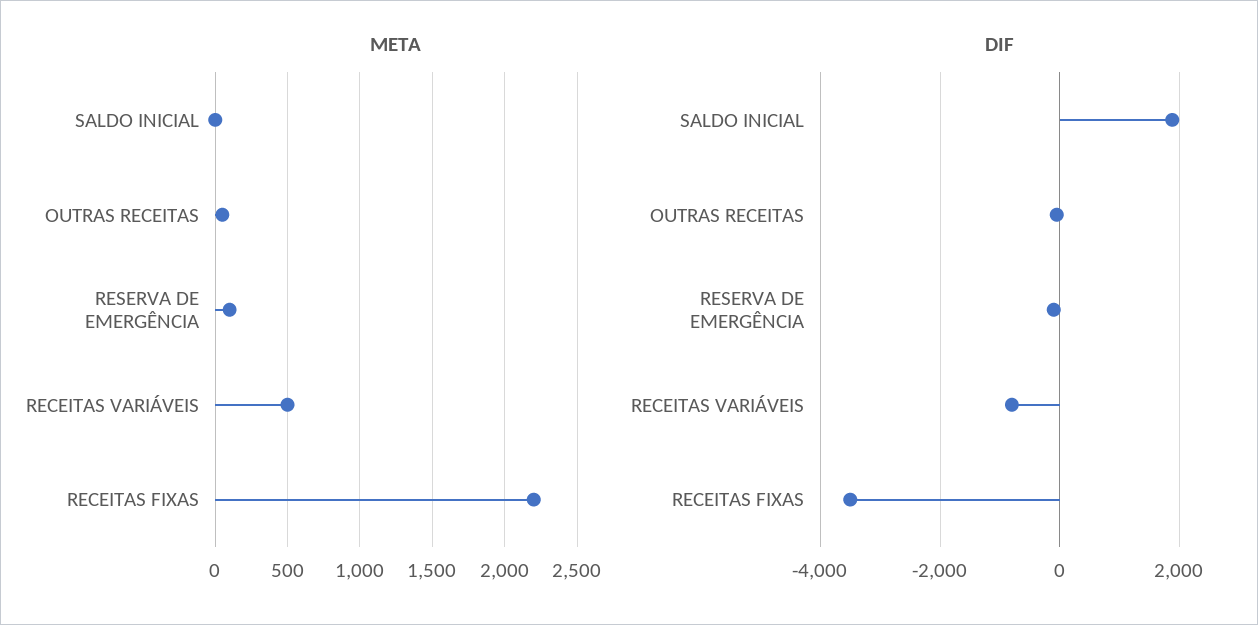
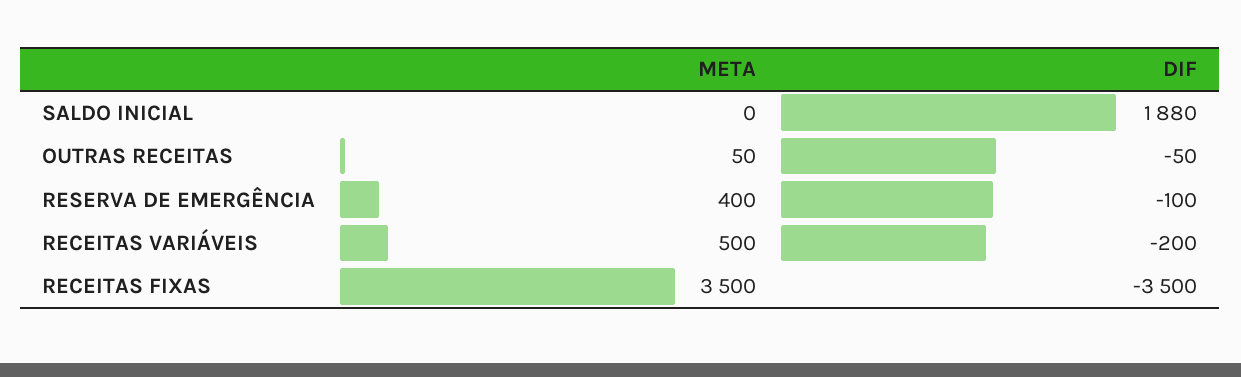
META, RESERVA DE EMERGÊNCIA: 100 -> 400
META, RECEITAS FIXAS: 2200 -> 3500
DIF, RECEITAS VARIÁVEIS: -800 -> -200

